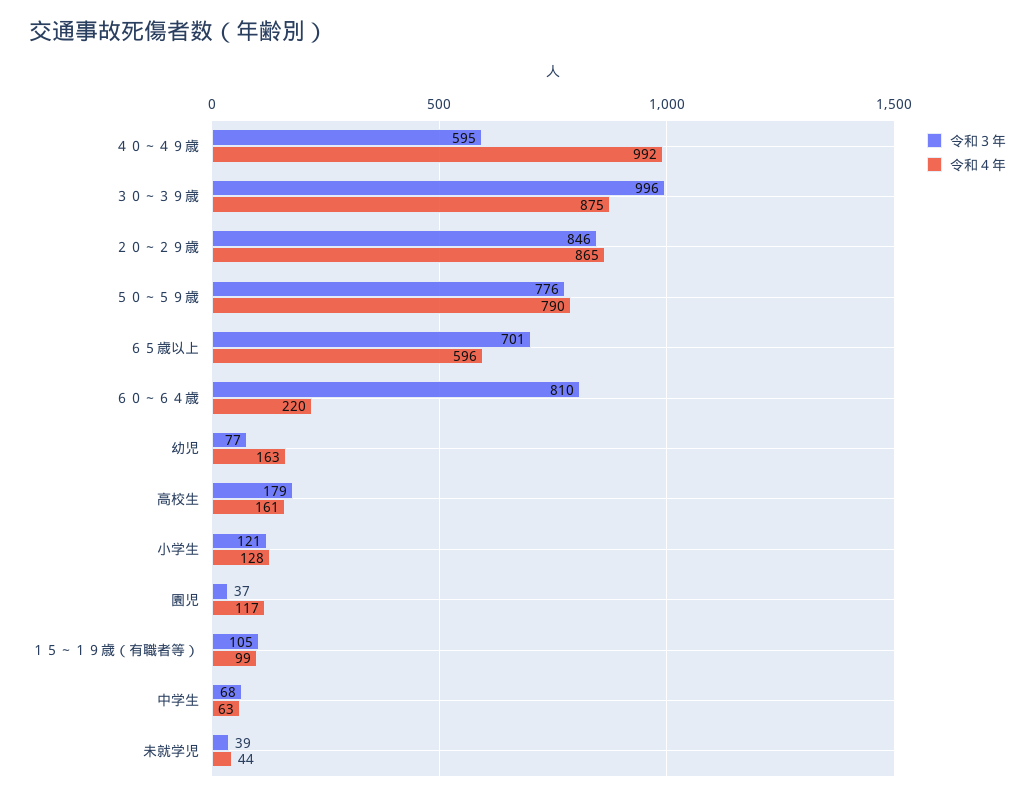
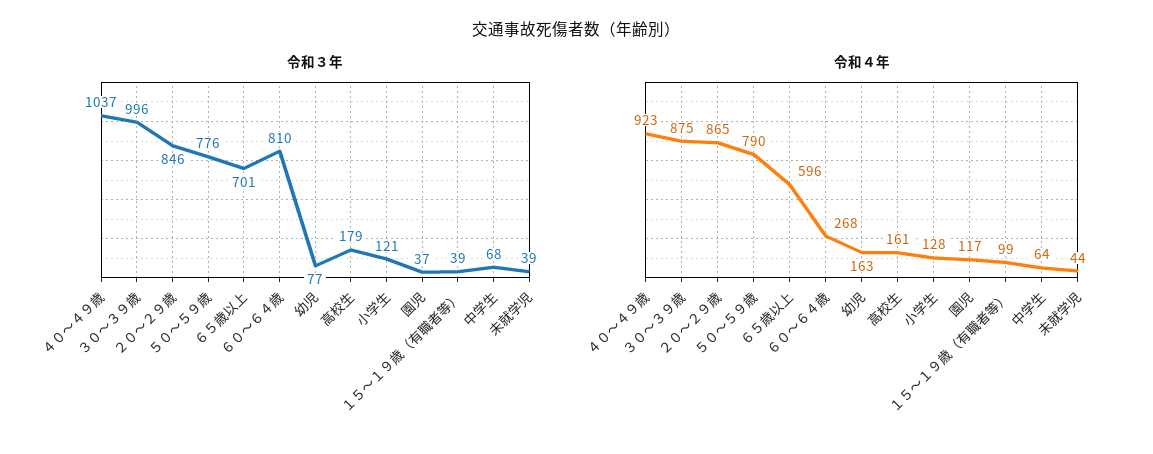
令和３年, ４０～４９歳: 595 -> 1037
令和４年, ４０～４９歳: 992 -> 923
令和４年, ６０～６４歳: 220 -> 268
令和３年, １５～１９歳（有職者等）: 105 -> 39
令和４年, 中学生: 63 -> 64

